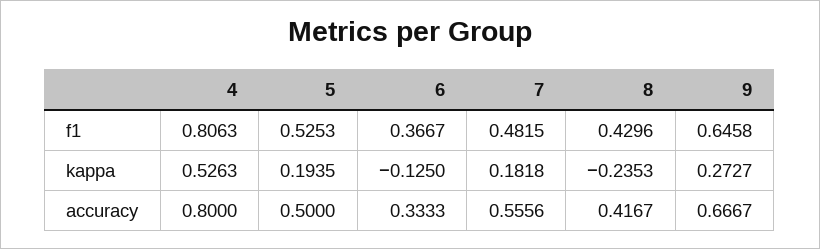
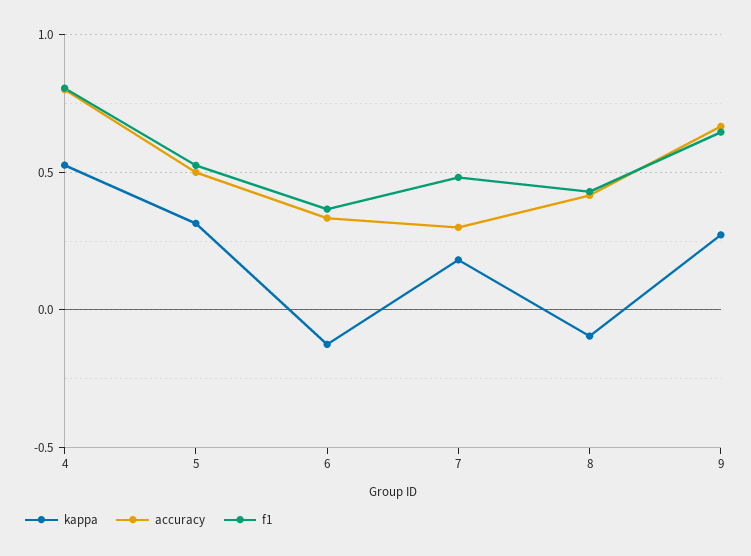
kappa, 5: 0.1935 -> 0.3
kappa, 8: -0.2353 -> -0.1
accuracy, 7: 0.5556 -> 0.3

